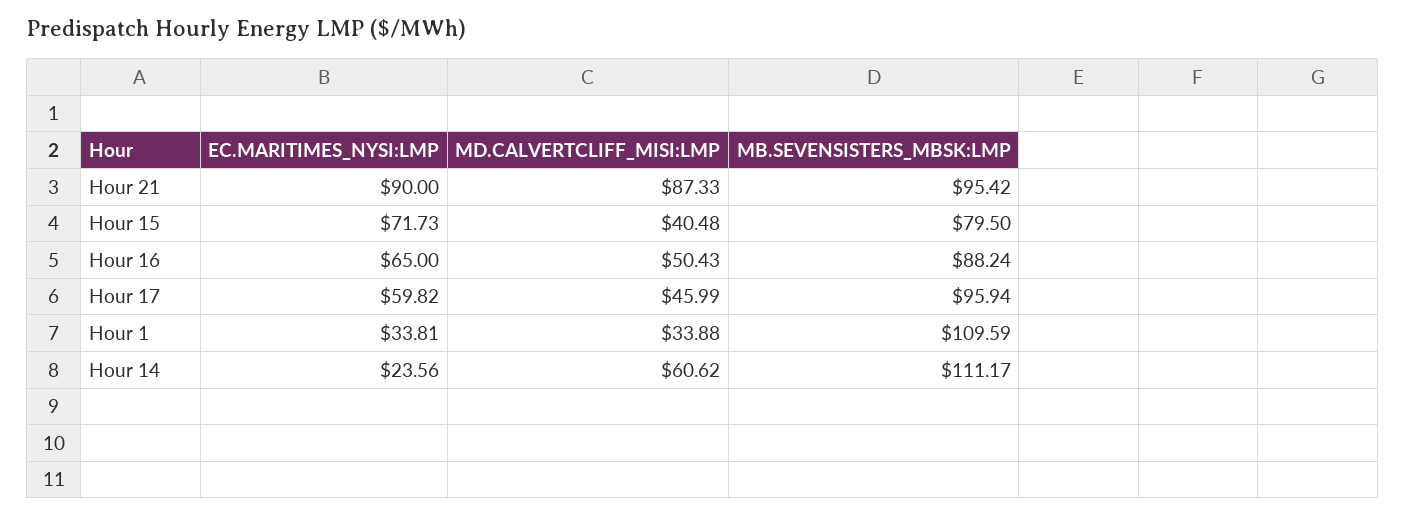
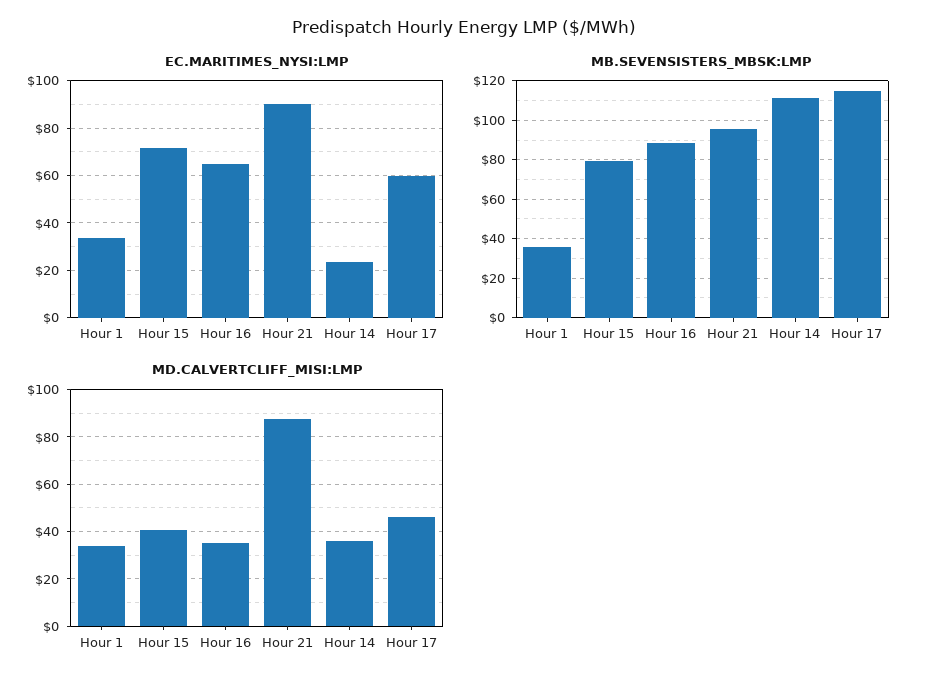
MD.CALVERTCLIFF_MISI:LMP, Hour 16: 50.43 -> 35
MB.SEVENSISTERS_MBSK:LMP, Hour 17: 95.94 -> 115
MB.SEVENSISTERS_MBSK:LMP, Hour 1: 109.59 -> 35
MD.CALVERTCLIFF_MISI:LMP, Hour 14: 60.62 -> 35

